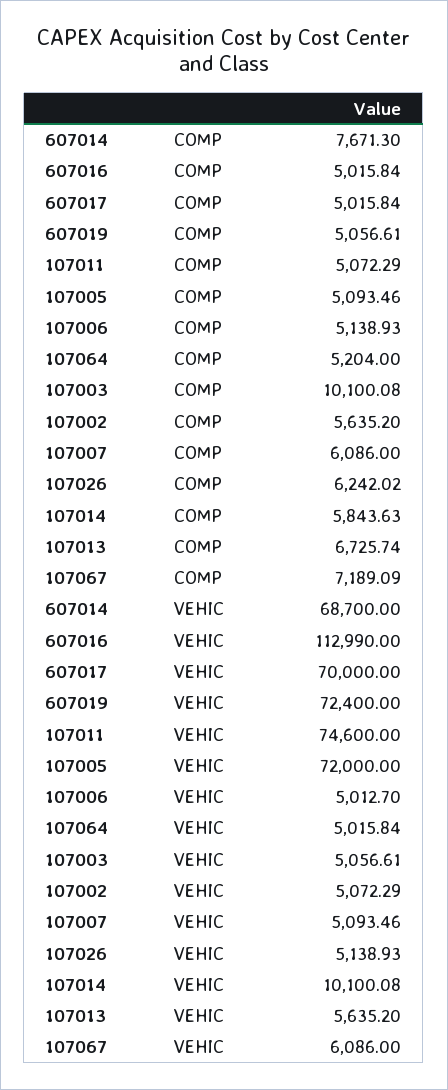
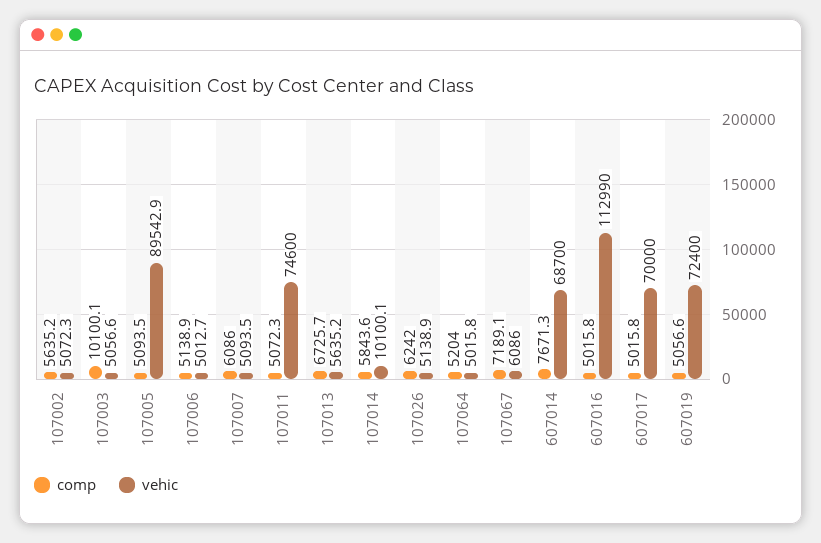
VEHIC, 107005: 72000 -> 89542.9

